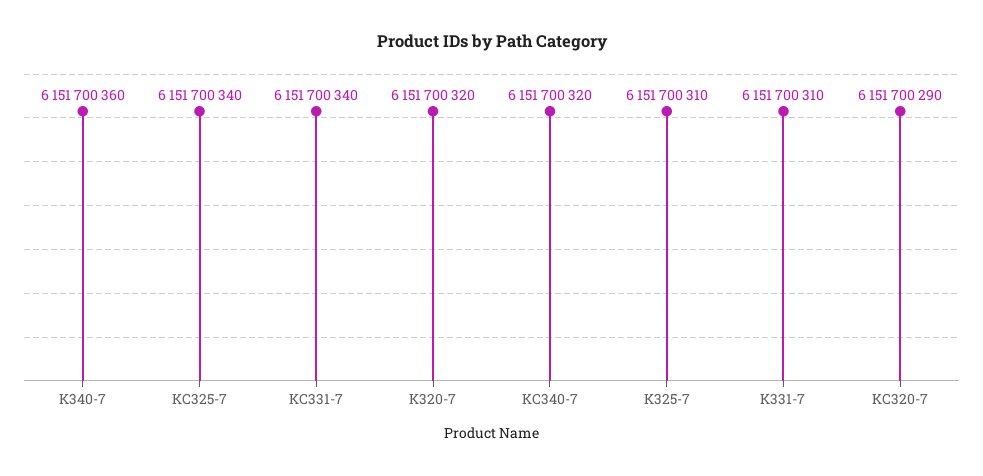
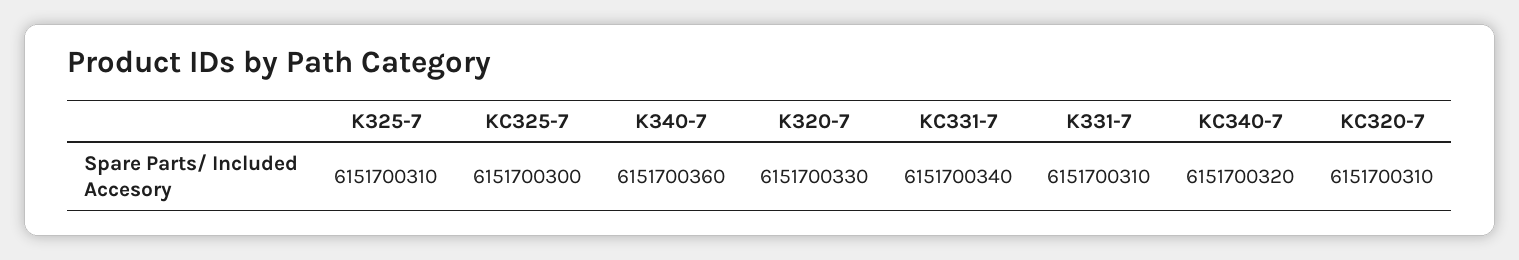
KC325-7: 6151700340 -> 6151700300
K320-7: 6151700320 -> 6151700330
KC320-7: 6151700290 -> 6151700310

